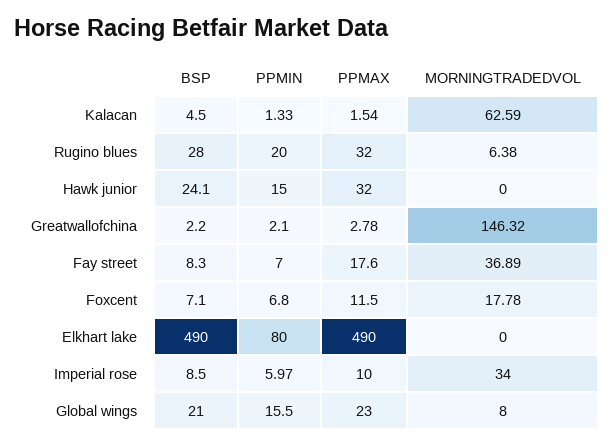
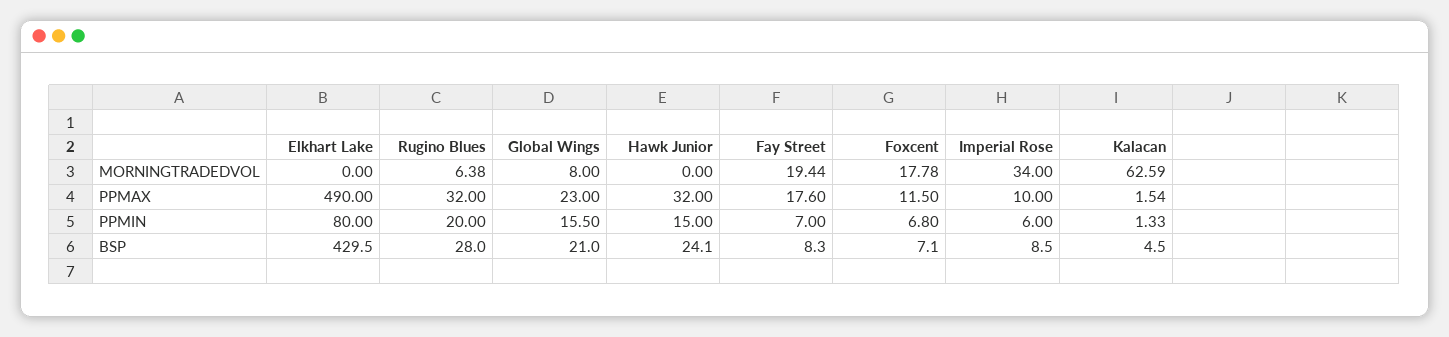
BSP, Greatwallofchina: 2.2 -> none
PPMIN, Greatwallofchina: 2.1 -> none
PPMAX, Greatwallofchina: 2.78 -> none
MORNINGTRADEDVOL, Greatwallofchina: 146.32 -> none
MORNINGTRADEDVOL, Fay street: 36.89 -> 19.44
BSP, Elkhart lake: 490 -> 429.5
PPMIN, Imperial rose: 5.97 -> 6

